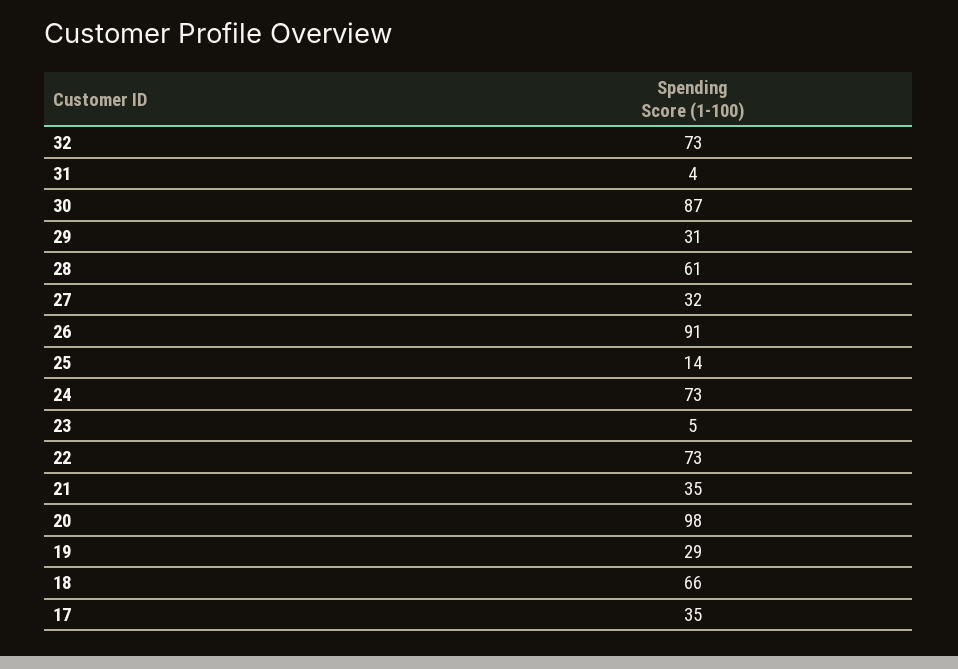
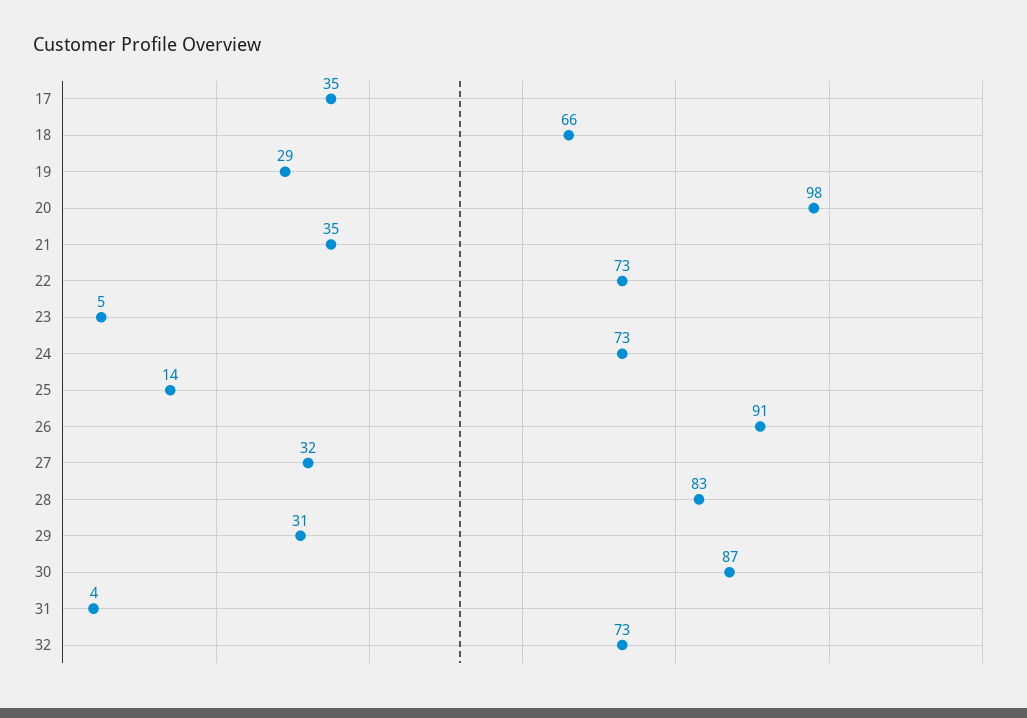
28: 61 -> 83

